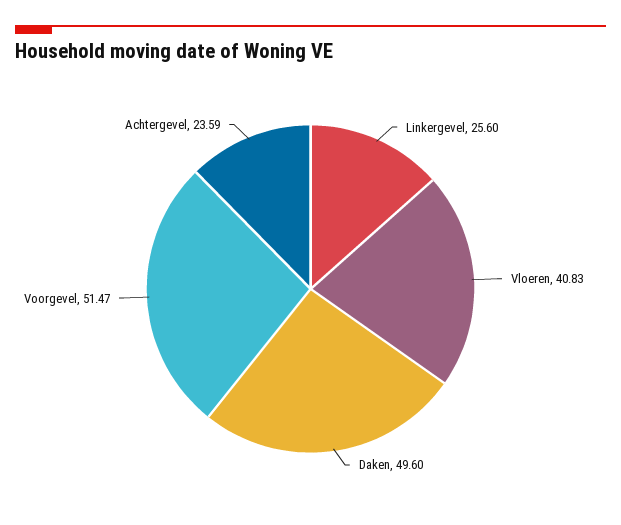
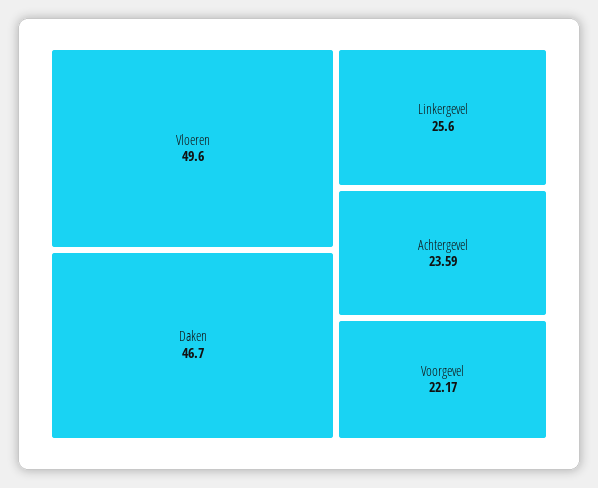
Vloeren: 40.83 -> 49.6
Daken: 49.6 -> 46.7
Voorgevel: 51.47 -> 22.17

